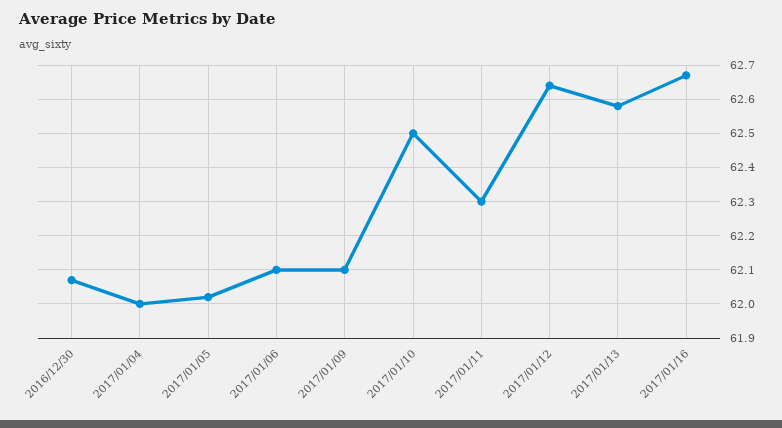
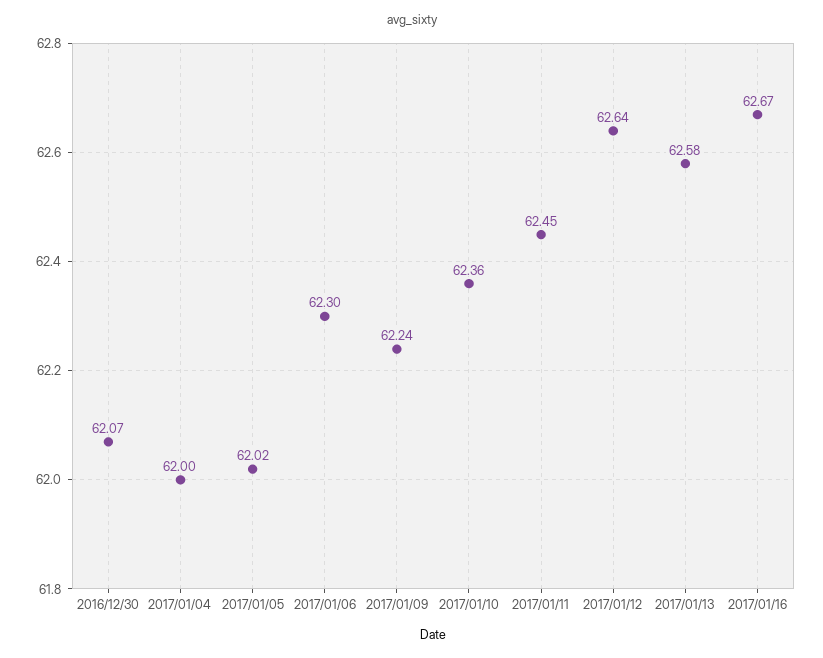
2017/01/06: 62.1 -> 62.3
2017/01/09: 62.1 -> 62.24
2017/01/10: 62.5 -> 62.36
2017/01/11: 62.3 -> 62.45

